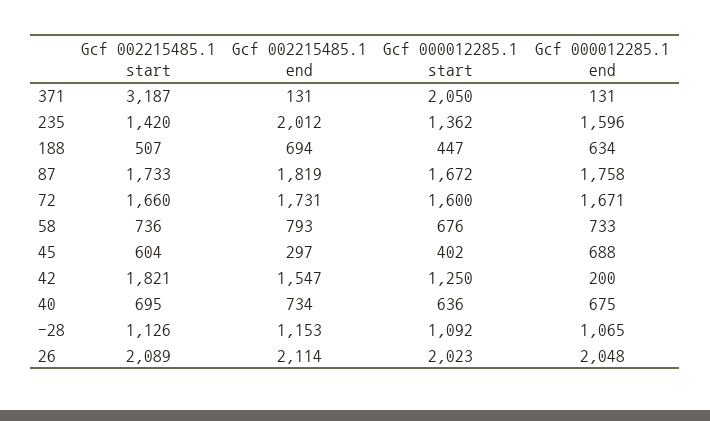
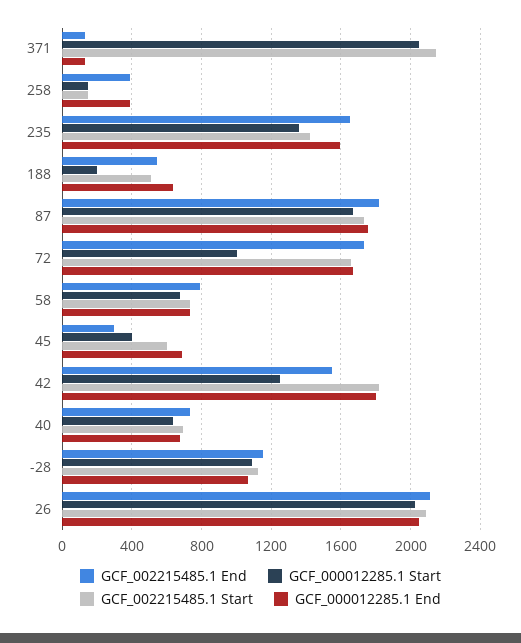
Gcf 002215485.1 start, 371: 3187 -> 2150
Gcf 002215485.1 end, 235: 2012 -> 1650
Gcf 002215485.1 end, 188: 694 -> 550
Gcf 000012285.1 start, 188: 447 -> 200
Gcf 000012285.1 start, 72: 1600 -> 1000
Gcf 000012285.1 end, 42: 200 -> 1800
Gcf 002215485.1 end, 258: none -> 400
Gcf 000012285.1 start, 258: none -> 150
Gcf 002215485.1 start, 258: none -> 150
Gcf 000012285.1 end, 258: none -> 400

